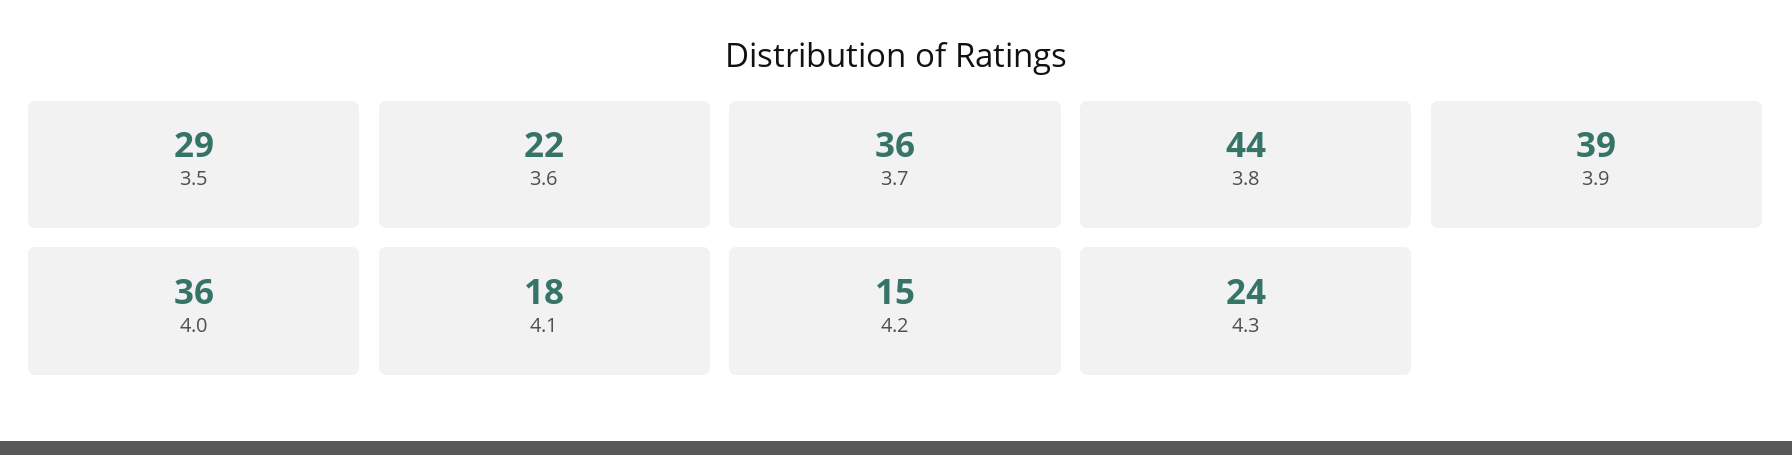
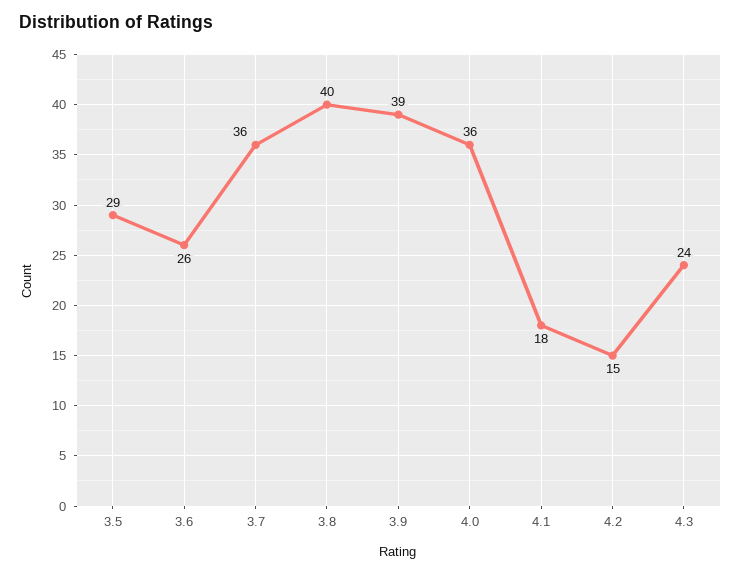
3.6: 22 -> 26
3.8: 44 -> 40

